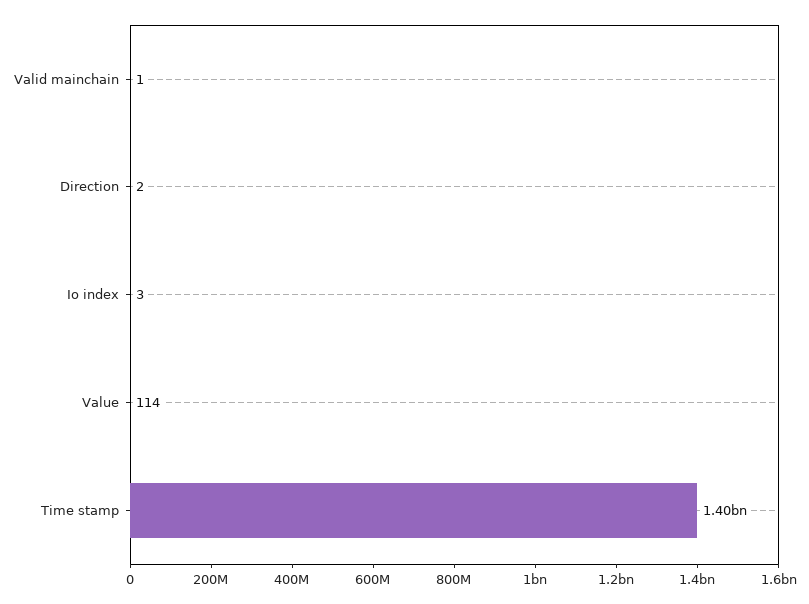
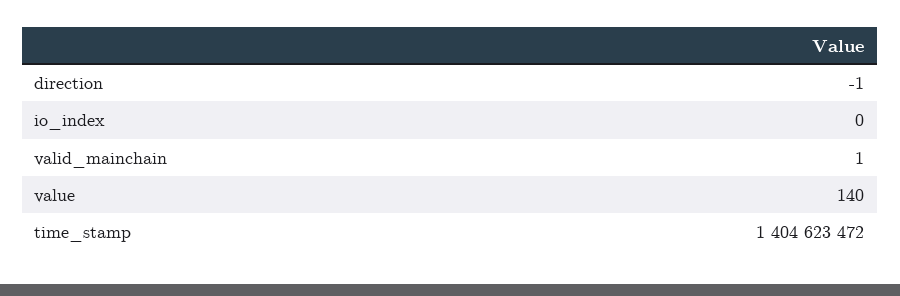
Direction: 2 -> -1
Io index: 3 -> 0
Value: 114 -> 140

